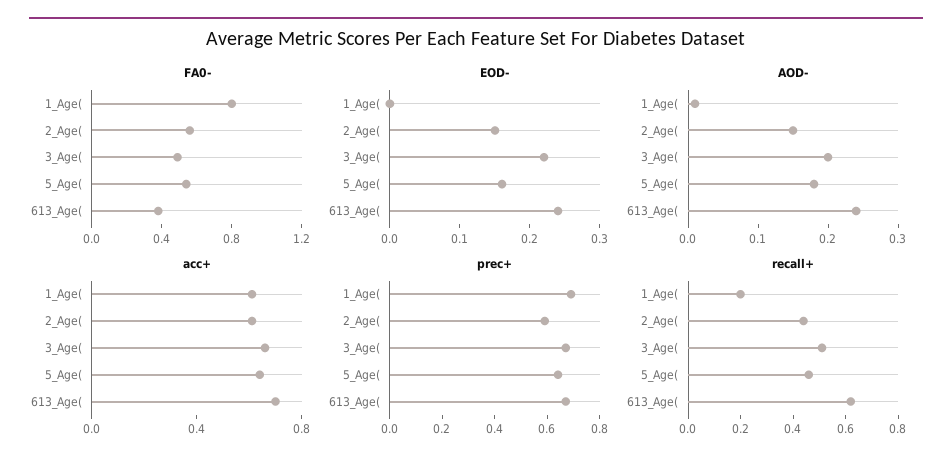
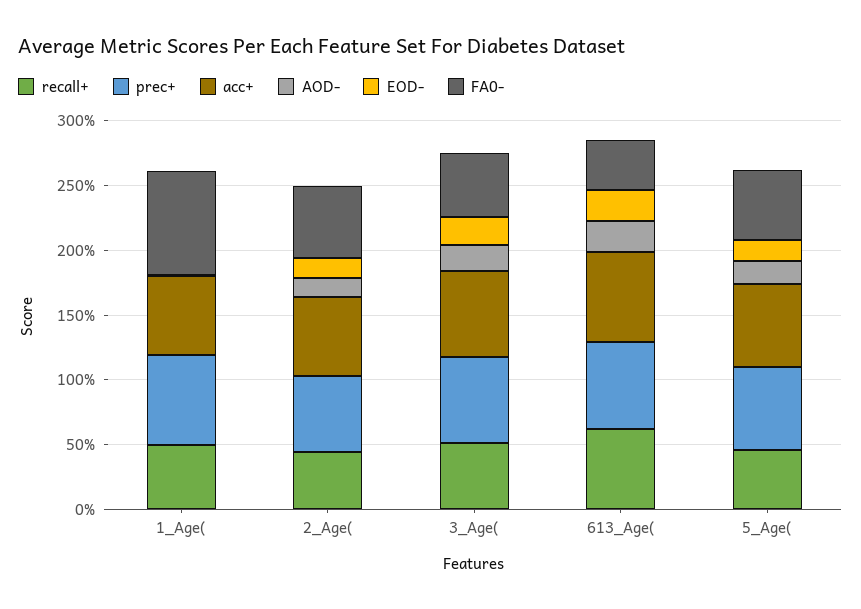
recall+, 1_Age(: 0.2 -> 0.5

